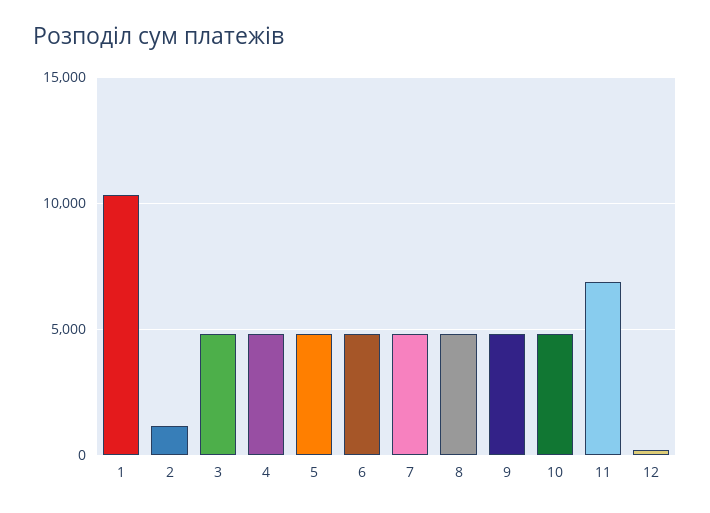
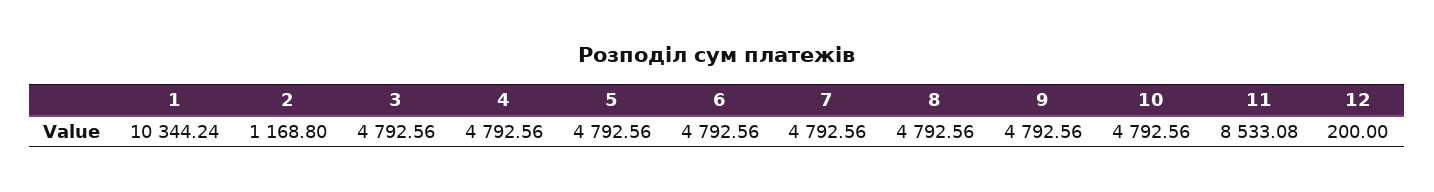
11: 7000 -> 8533.08

